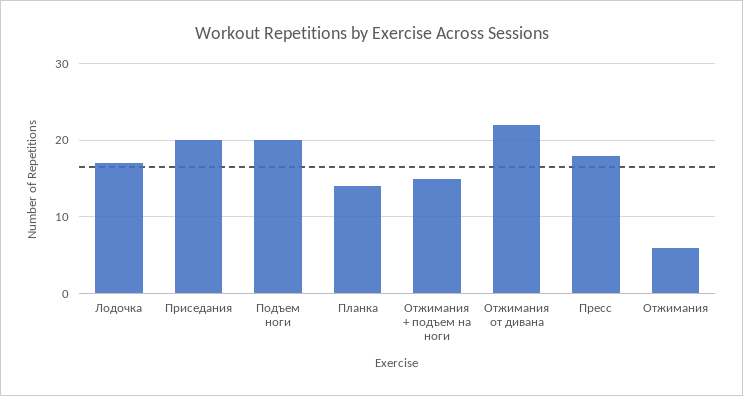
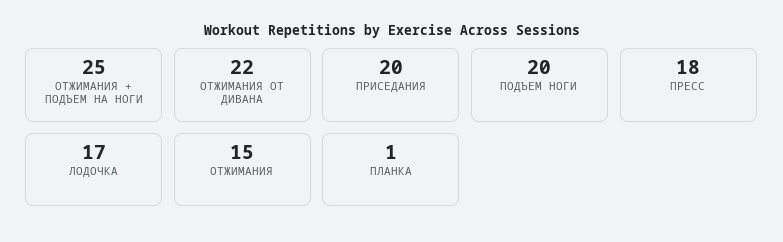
Планка: 14 -> 1
Отжимания + подъем на ноги: 15 -> 25
Отжимания: 6 -> 15

